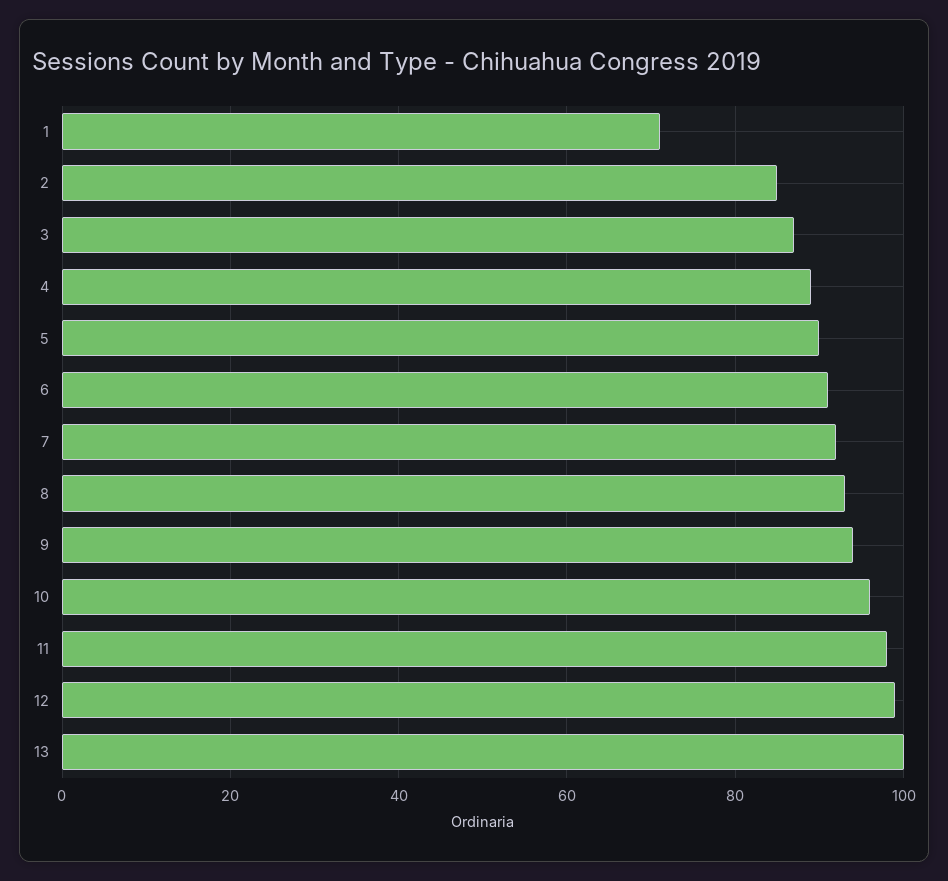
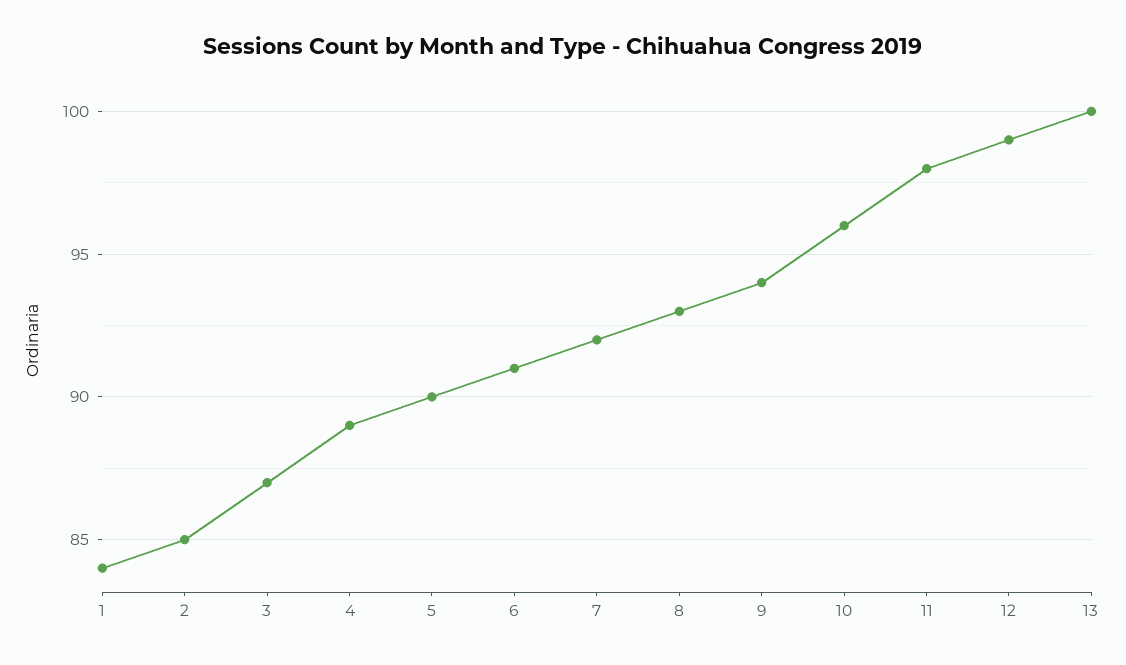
1: 70 -> 84

